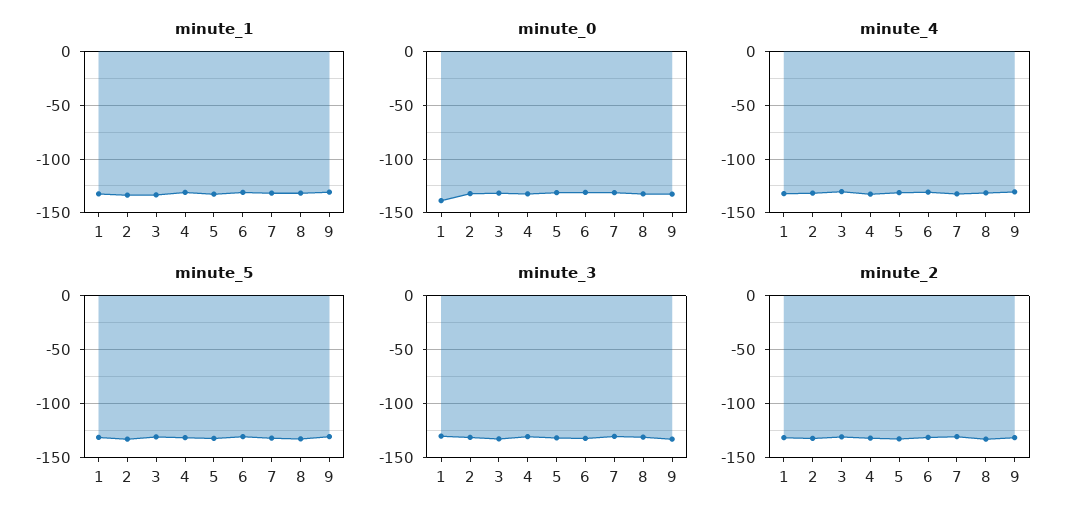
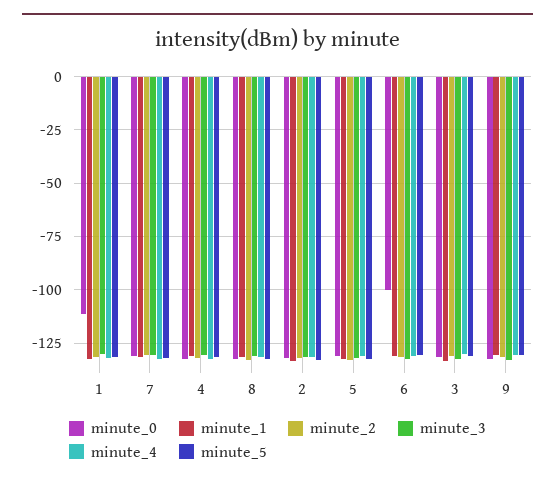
minute_0, 1: -140 -> -110
minute_0, 6: -130 -> -100

